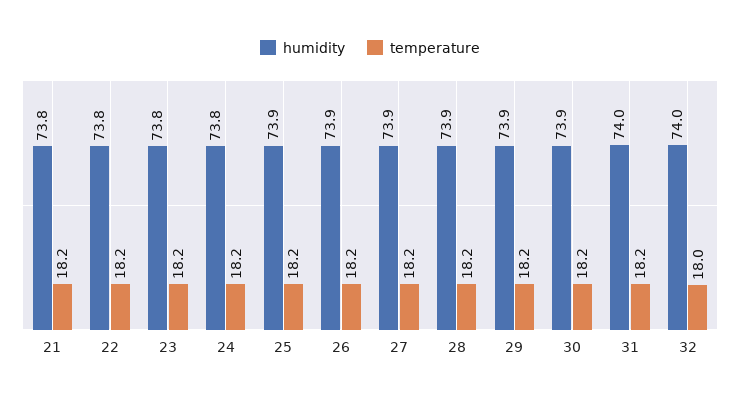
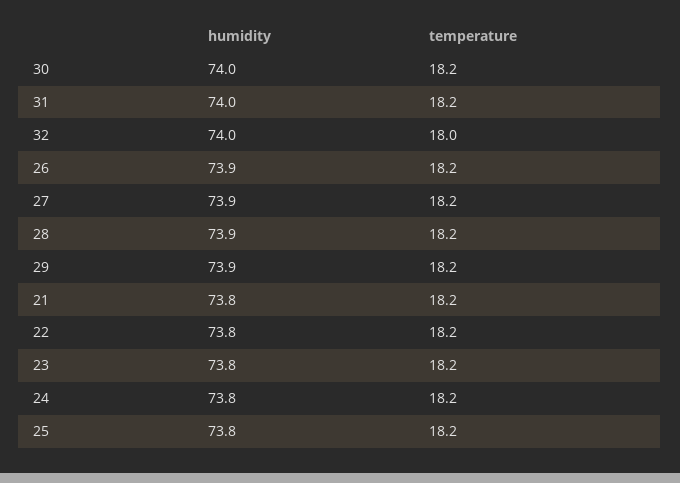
humidity, 25: 73.9 -> 73.8
humidity, 30: 73.9 -> 74

